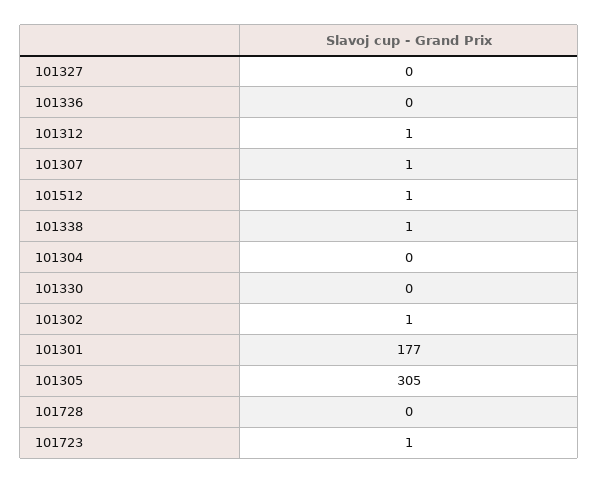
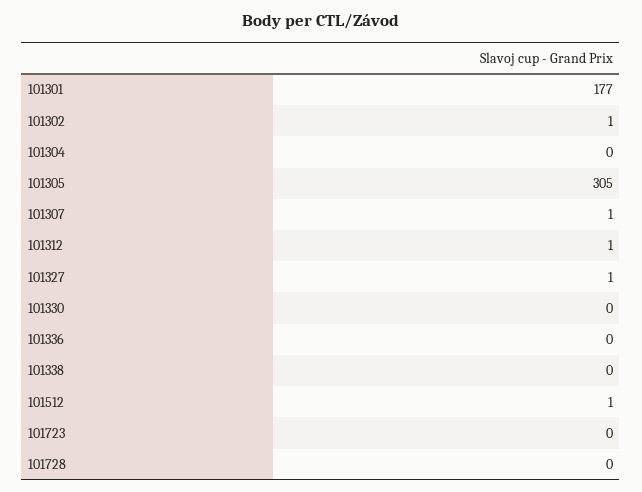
101327: 0 -> 1
101338: 1 -> 0
101723: 1 -> 0

